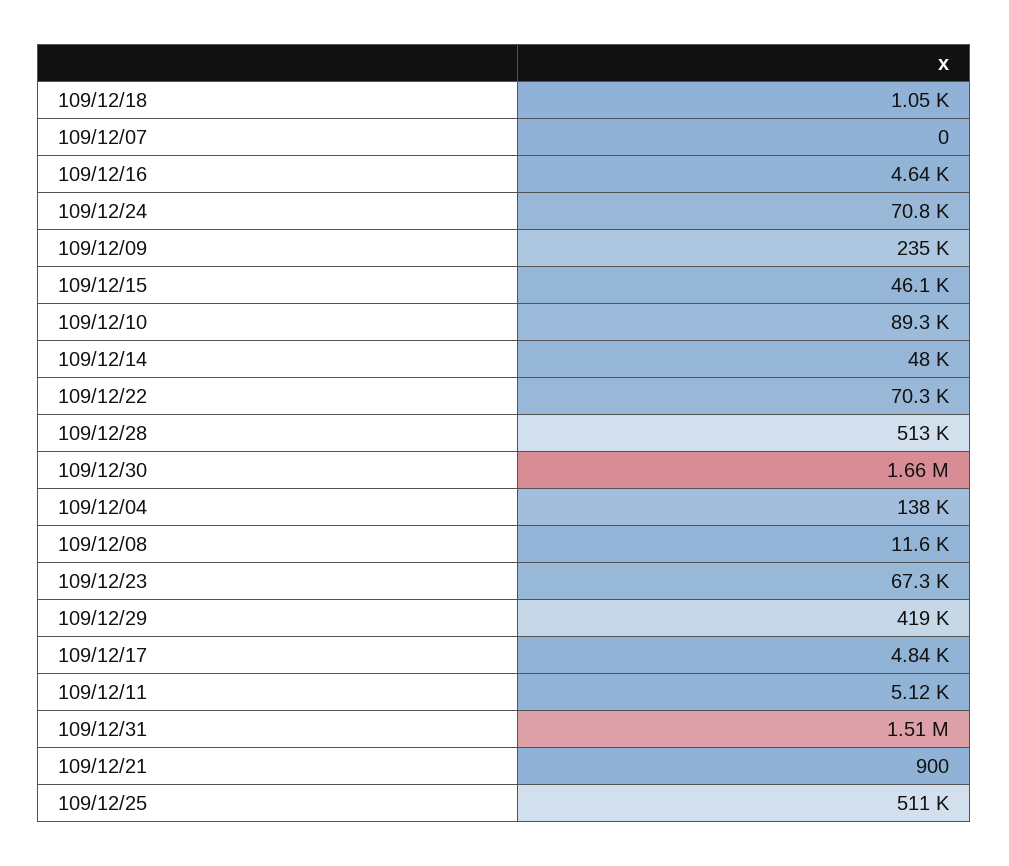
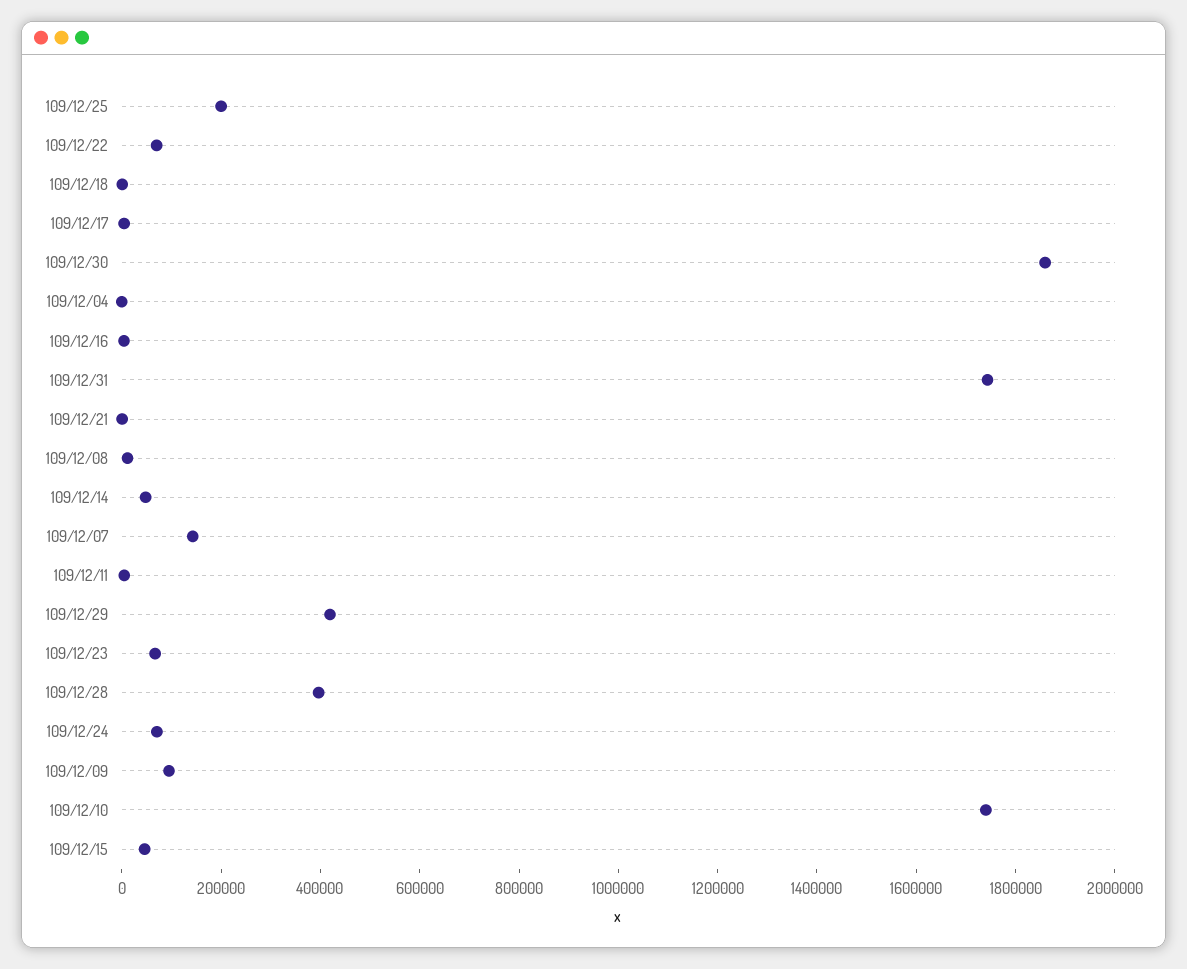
109/12/07: 0 -> 150000
109/12/09: 235000 -> 100000
109/12/10: 89300 -> 1750000
109/12/28: 513000 -> 400000
109/12/30: 1660000 -> 1850000
109/12/04: 138000 -> 0
109/12/31: 1510000 -> 1750000
109/12/25: 511000 -> 200000

